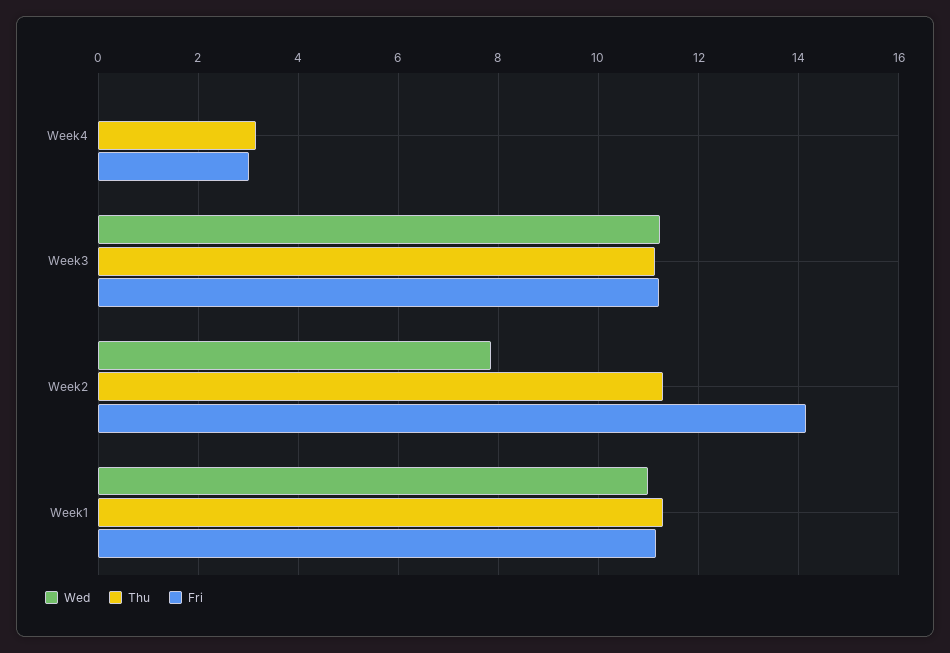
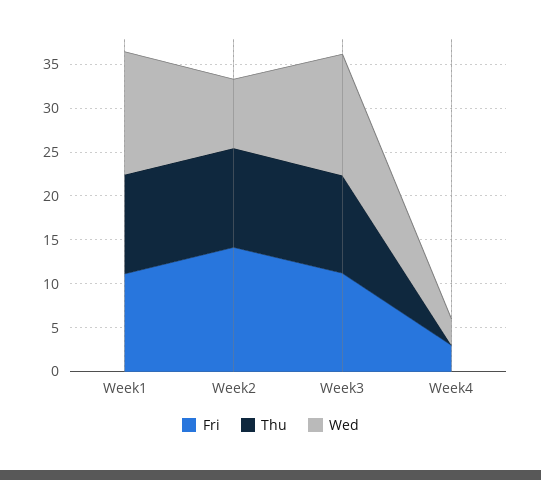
Wed, Week4: 0 -> 3
Thu, Week4: 3.2 -> 0
Wed, Week3: 11.2 -> 14
Wed, Week1: 11 -> 14

